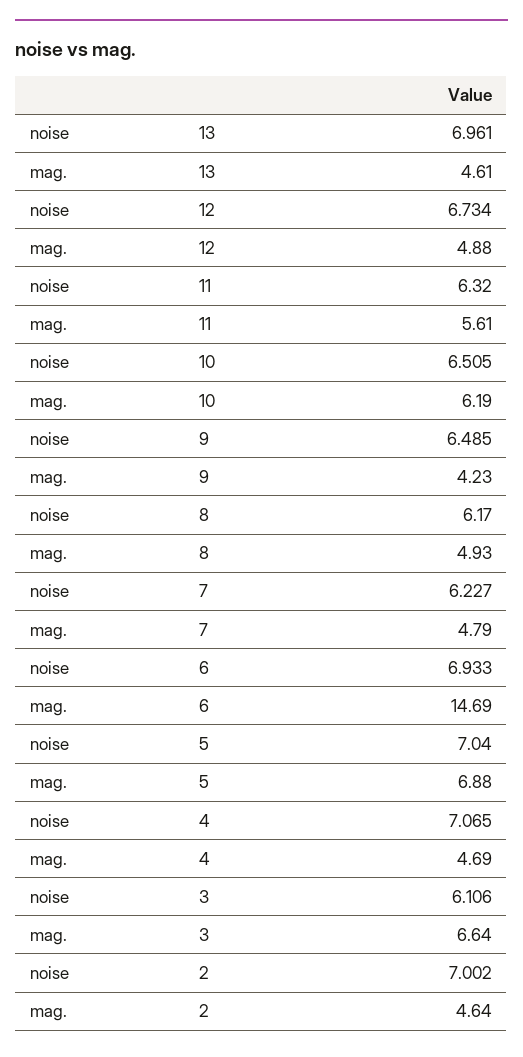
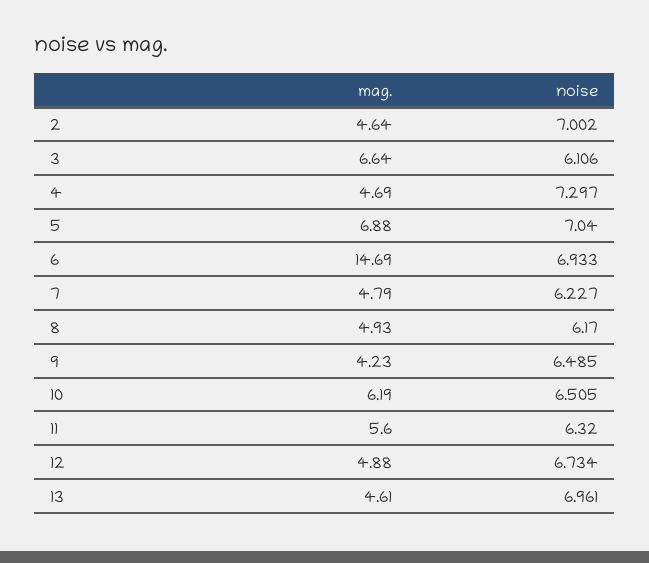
mag., 11: 5.61 -> 5.6
noise, 4: 7.065 -> 7.297

